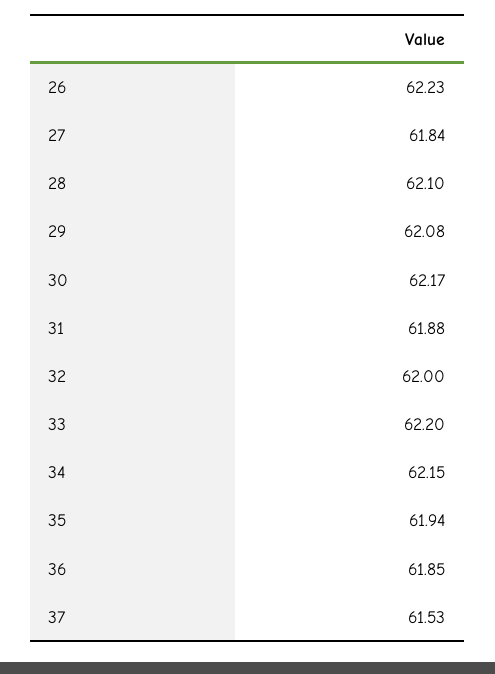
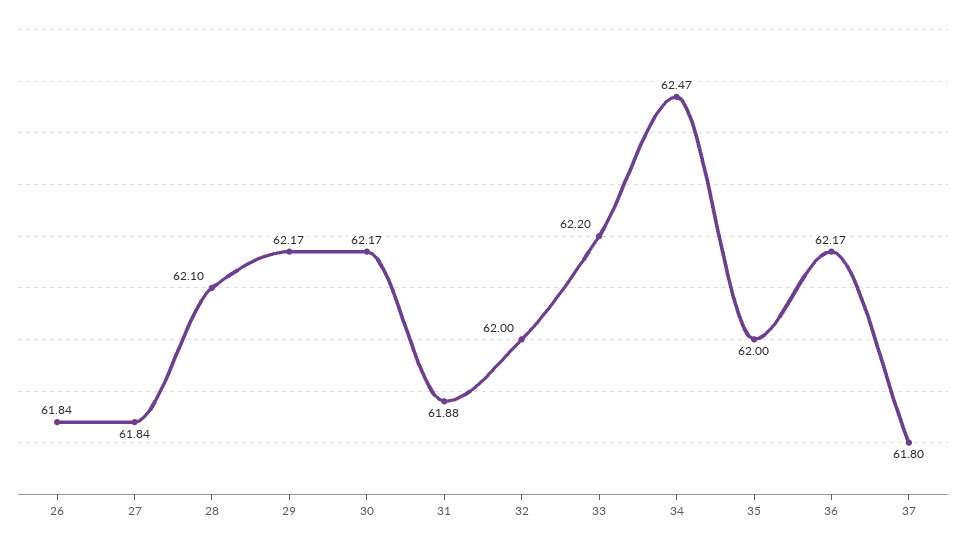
26: 62.23 -> 61.84
29: 62.08 -> 62.17
34: 62.15 -> 62.47
35: 61.94 -> 62
36: 61.85 -> 62.17
37: 61.53 -> 61.8

